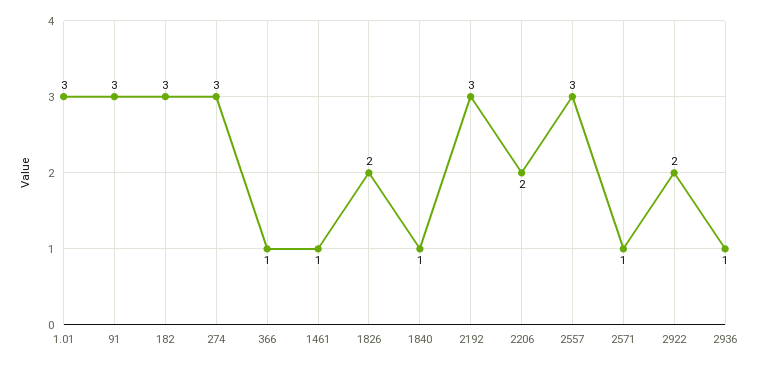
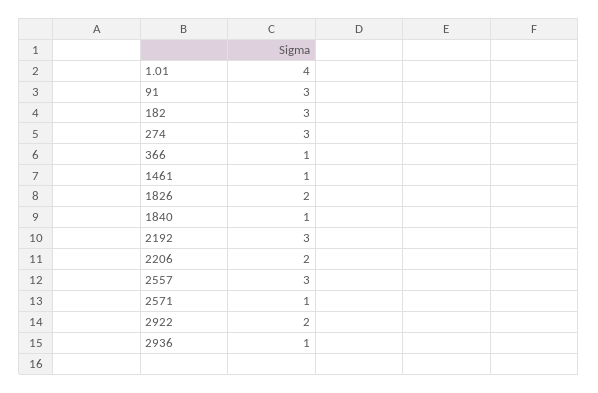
1.01: 3 -> 4

